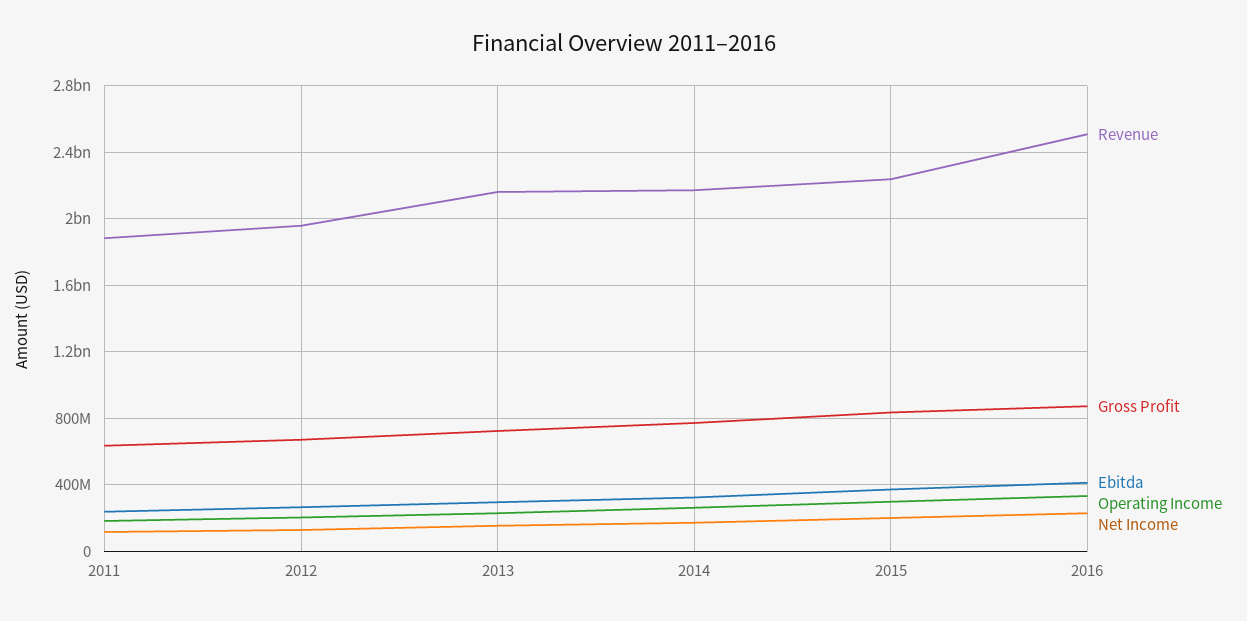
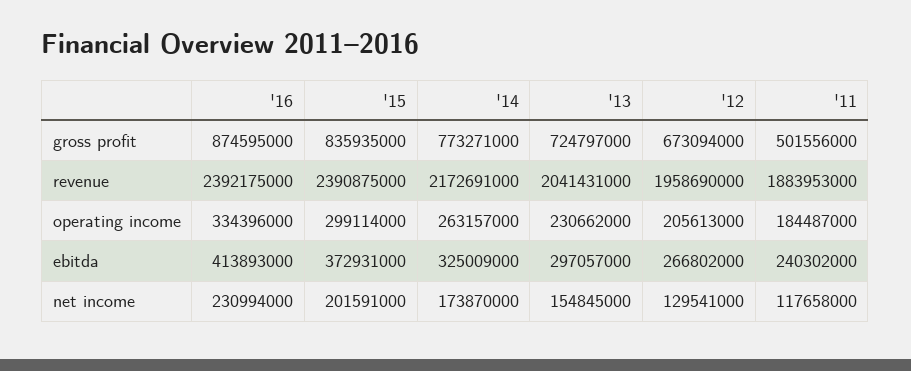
Gross Profit, 2011: 650000000 -> 501556000
Revenue, 2013: 2150000000 -> 2041431000
Revenue, 2015: 2250000000 -> 2390875000
Revenue, 2016: 2500000000 -> 2392175000

